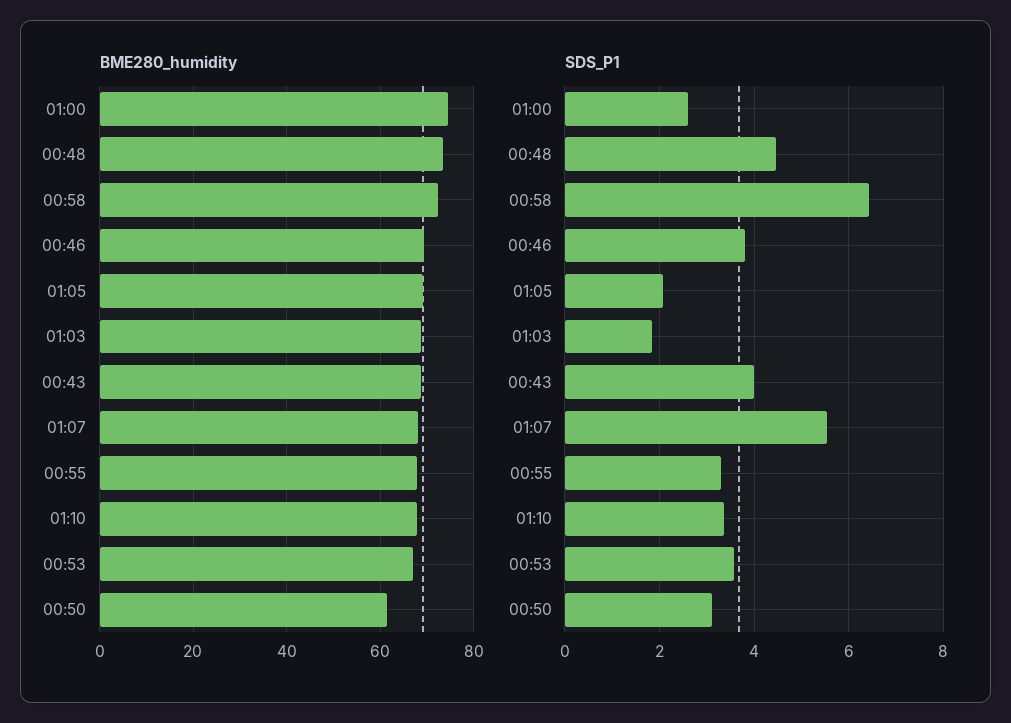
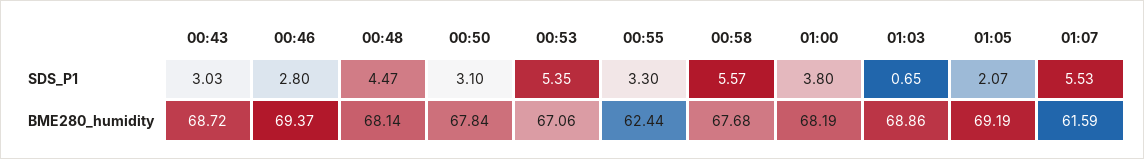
BME280_humidity, 01:00: 74 -> 68.19
BME280_humidity, 00:48: 74 -> 68.14
BME280_humidity, 00:58: 72 -> 67.68
BME280_humidity, 01:07: 68 -> 61.59
BME280_humidity, 00:55: 68 -> 62.44
BME280_humidity, 01:10: 68 -> none
BME280_humidity, 00:50: 62 -> 67.84
SDS_P1, 01:00: 2.6 -> 3.8
SDS_P1, 00:58: 6.4 -> 5.57
SDS_P1, 00:46: 3.8 -> 2.8
SDS_P1, 01:03: 1.8 -> 0.65
SDS_P1, 00:43: 4 -> 3.03
SDS_P1, 01:10: 3.4 -> none
SDS_P1, 00:53: 3.6 -> 5.35

